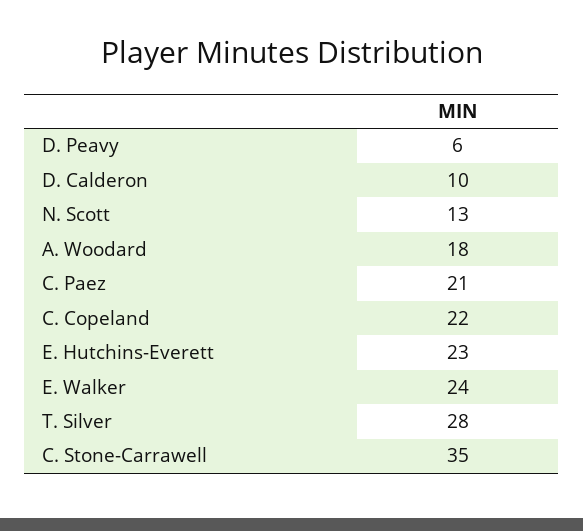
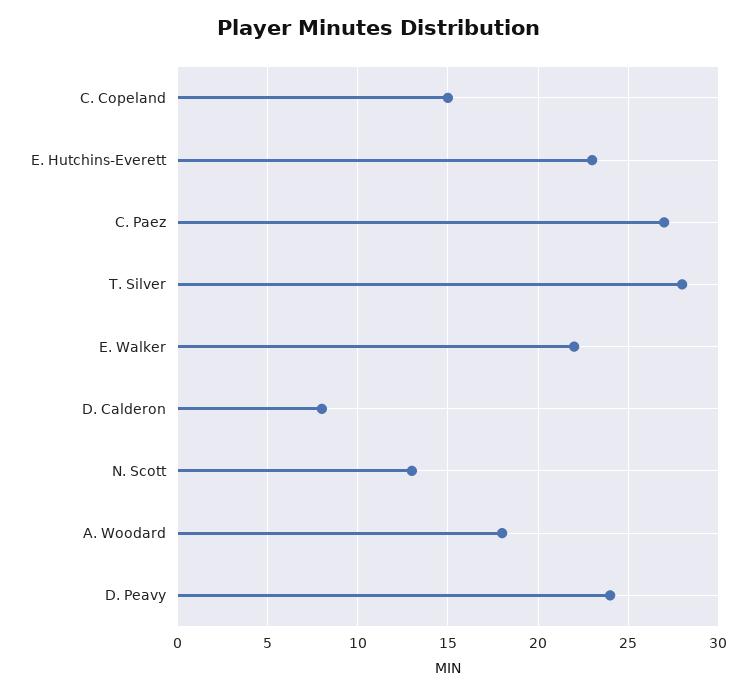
D. Peavy: 6 -> 24
D. Calderon: 10 -> 8
C. Paez: 21 -> 27
C. Copeland: 22 -> 15
E. Walker: 24 -> 22
C. Stone-Carrawell: 35 -> none

